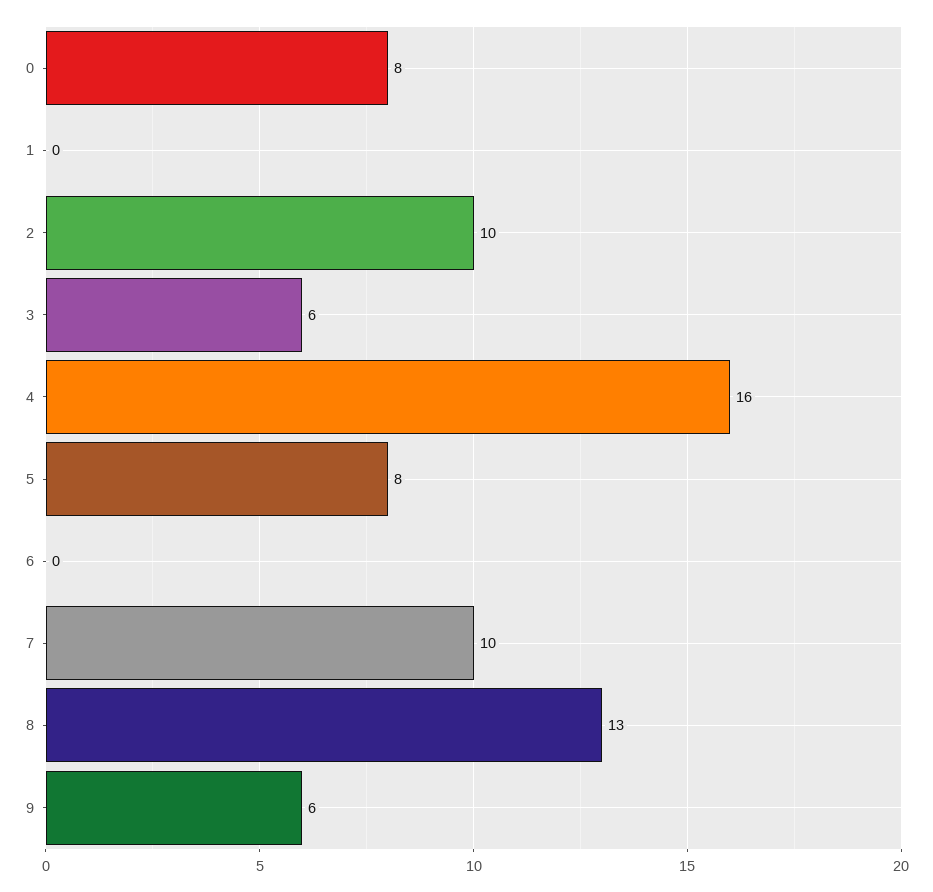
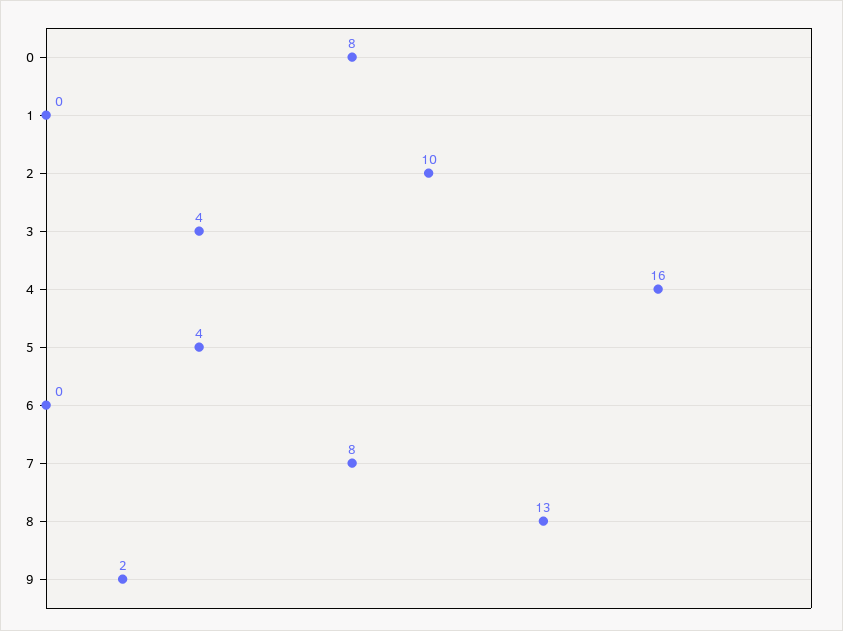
3: 6 -> 4
5: 8 -> 4
7: 10 -> 8
9: 6 -> 2

